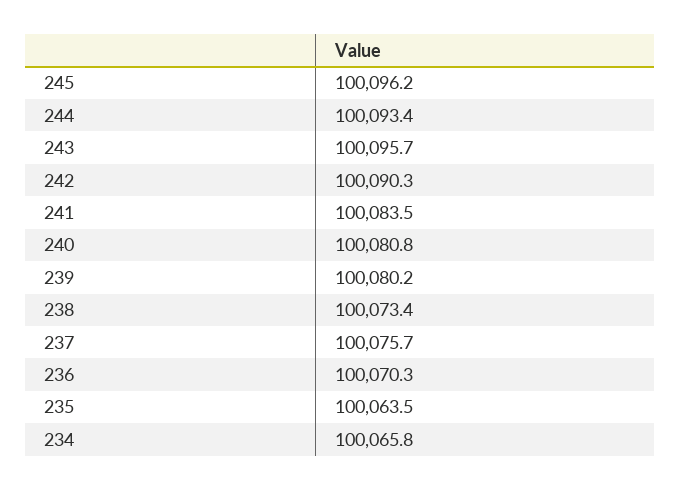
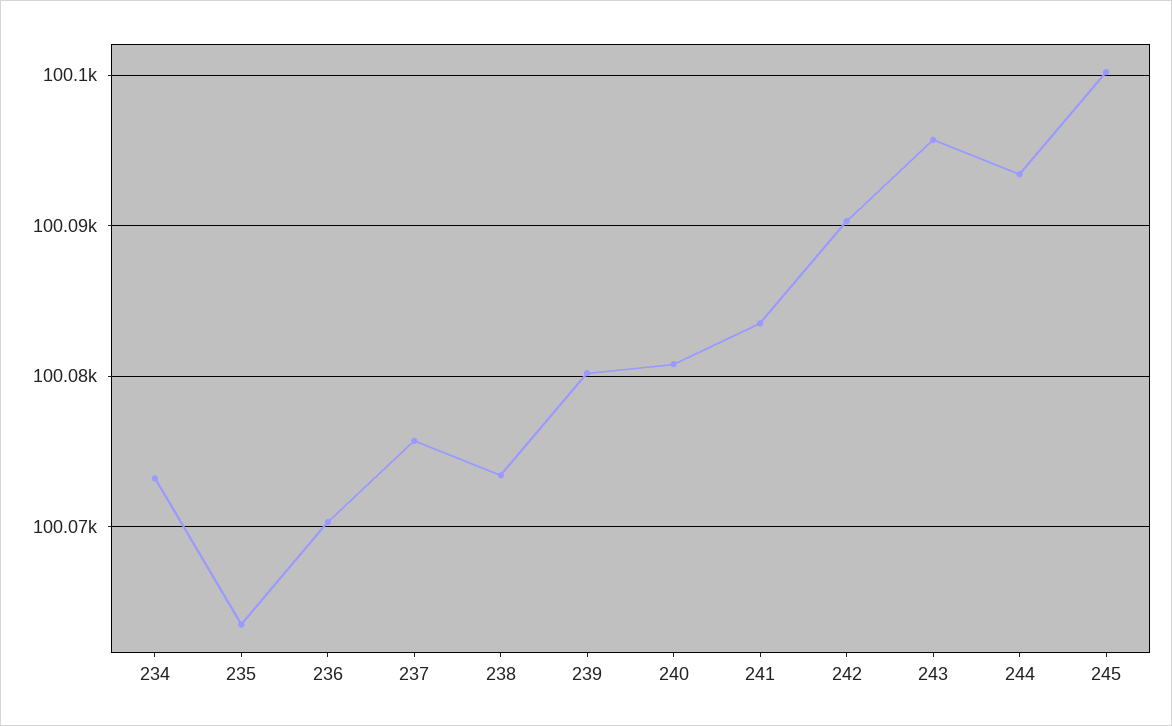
245: 100096.2 -> 100100
234: 100065.8 -> 100073

